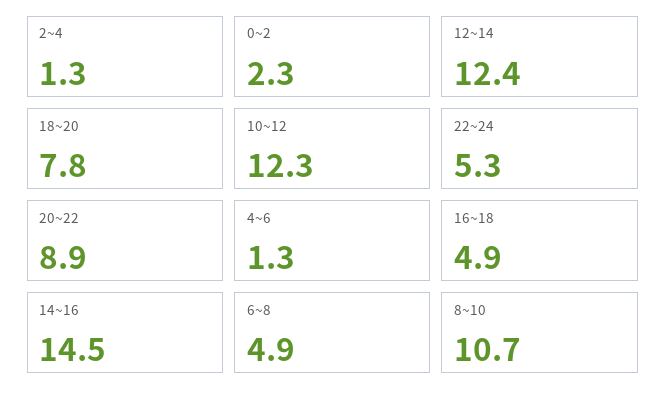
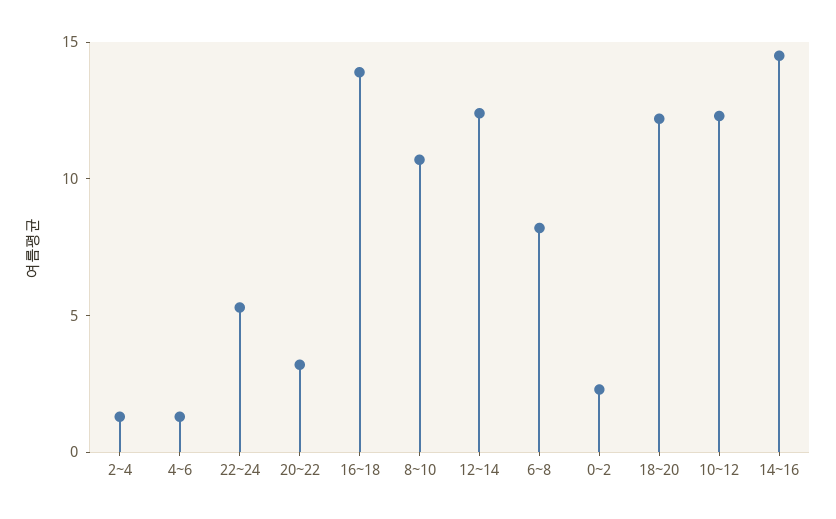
18~20: 7.8 -> 12
20~22: 8.9 -> 3
16~18: 4.9 -> 14
6~8: 4.9 -> 8

